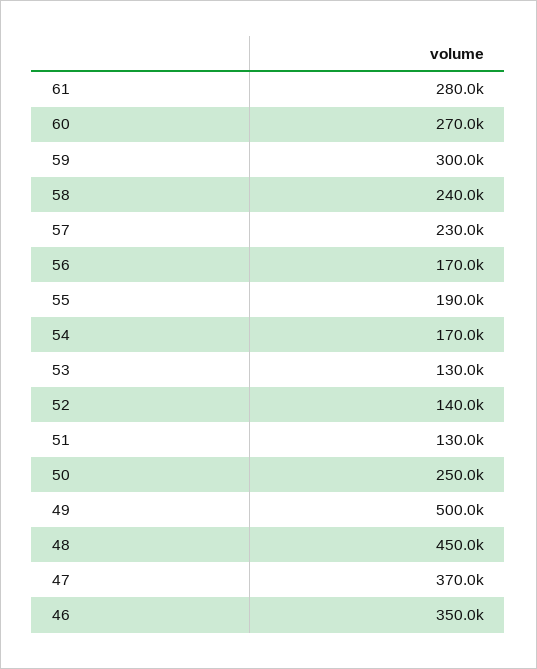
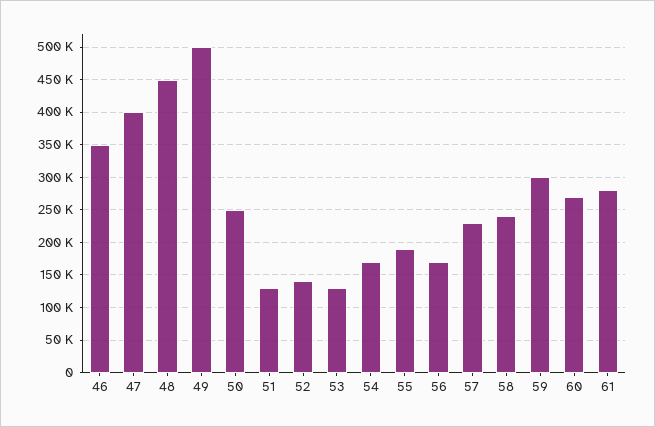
47: 370000 -> 400000

